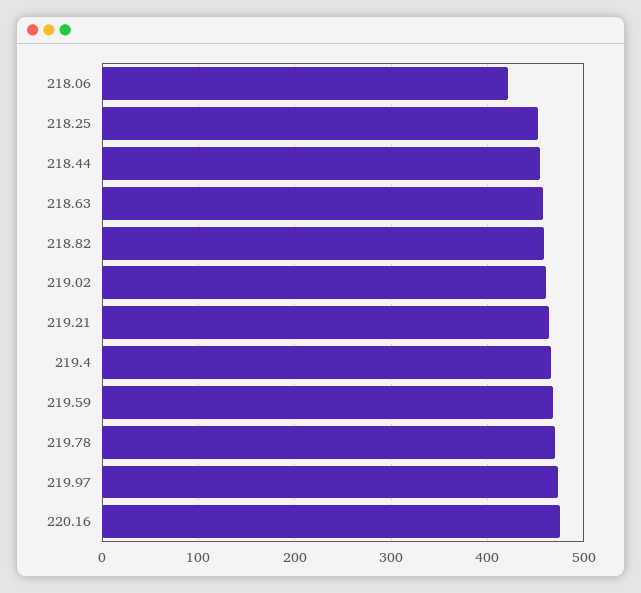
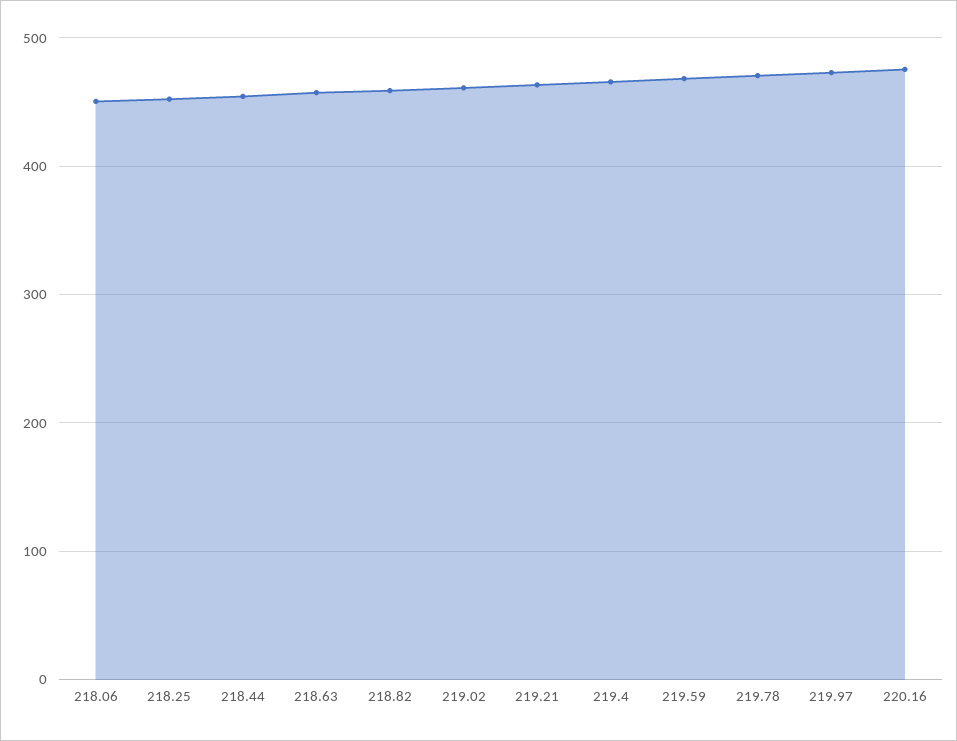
218.06: 420 -> 450

